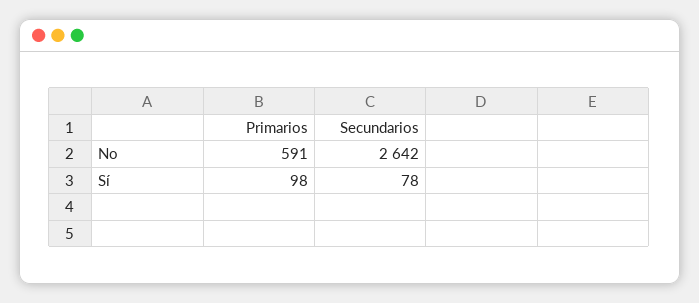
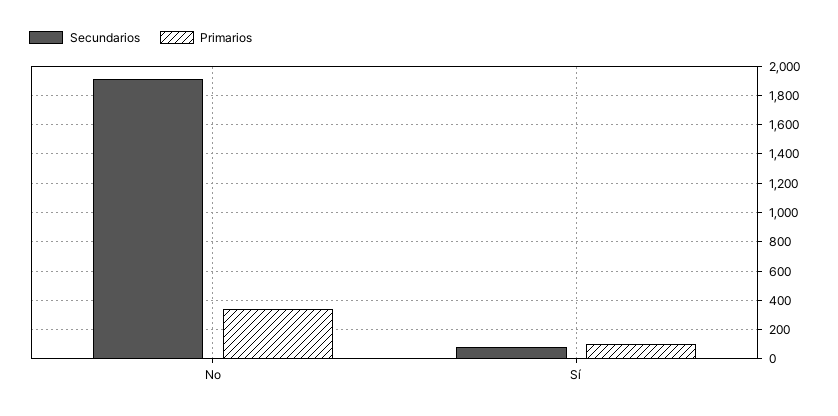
Primarios, No: 591 -> 350
Secundarios, No: 2642 -> 1900

